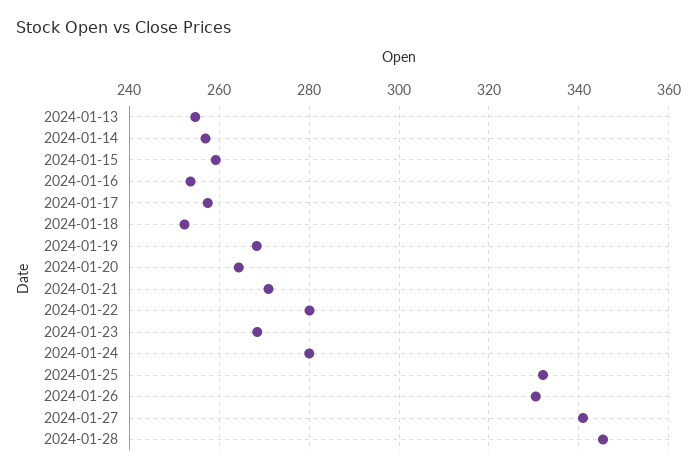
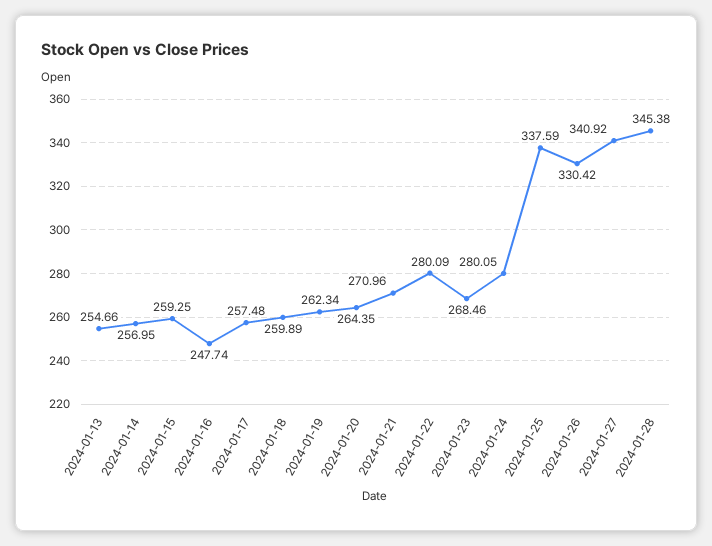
2024-01-16: 254 -> 247.74
2024-01-18: 252 -> 259.89
2024-01-19: 268 -> 262.34
2024-01-25: 332 -> 337.59

